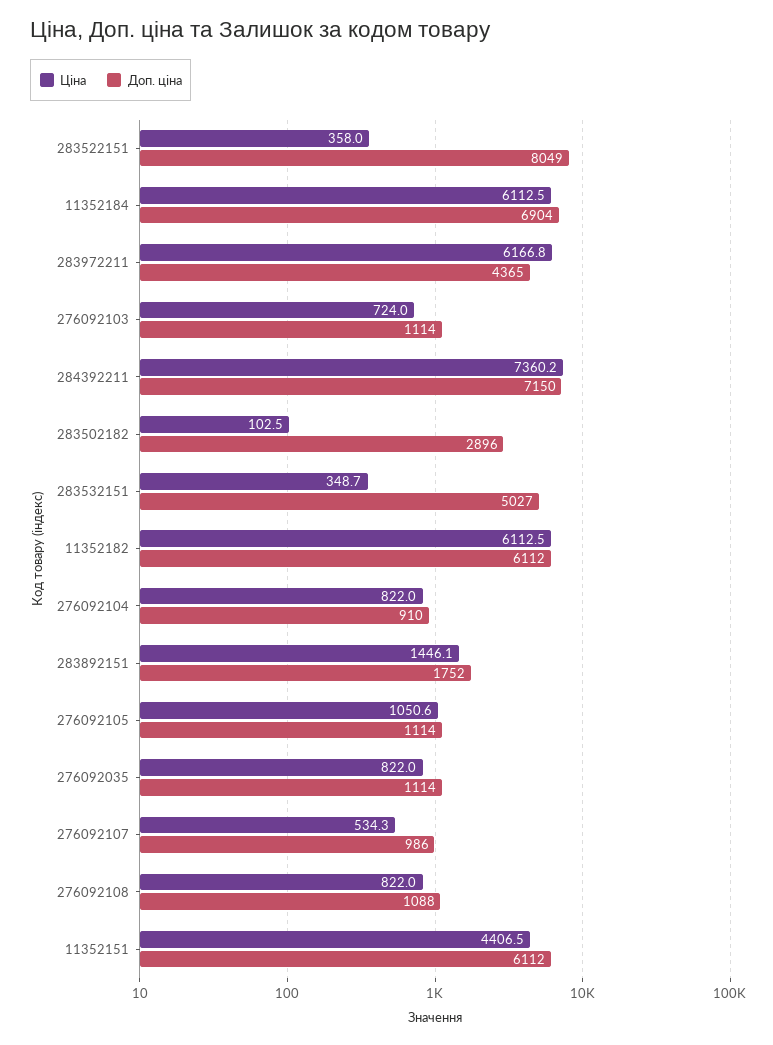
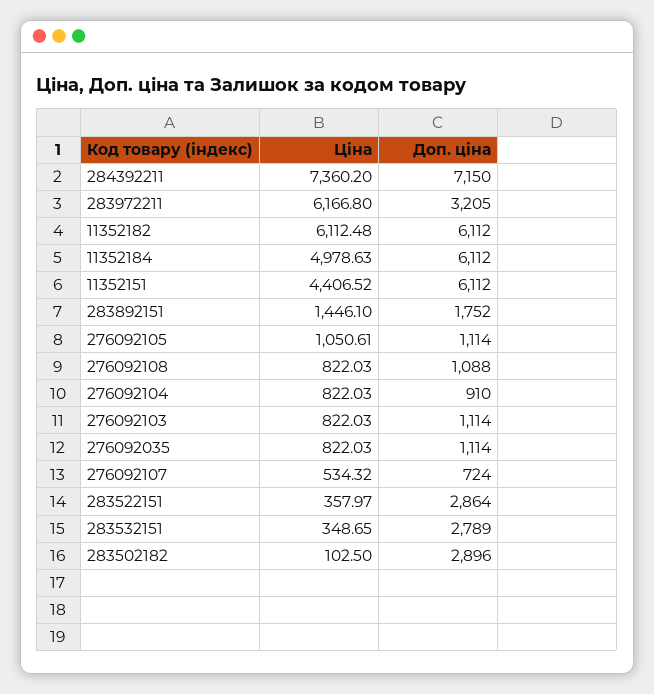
Доп. ціна, 283522151: 8049 -> 2864
Ціна, 11352184: 6112.5 -> 4978.63
Доп. ціна, 11352184: 6904 -> 6112
Доп. ціна, 283972211: 4365 -> 3205
Ціна, 276092103: 724 -> 822.03
Доп. ціна, 283532151: 5027 -> 2789
Доп. ціна, 276092107: 986 -> 724

